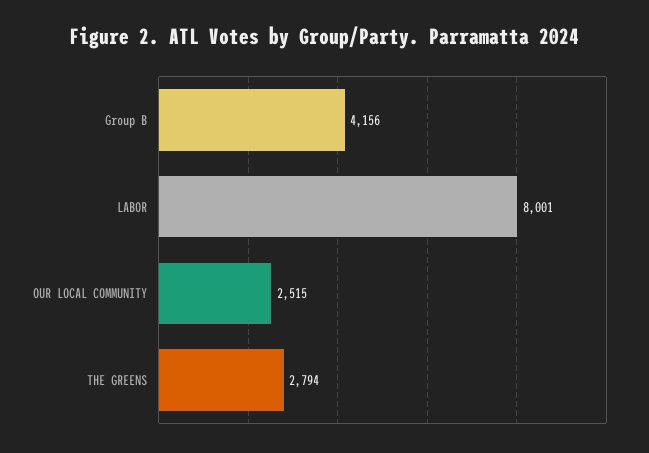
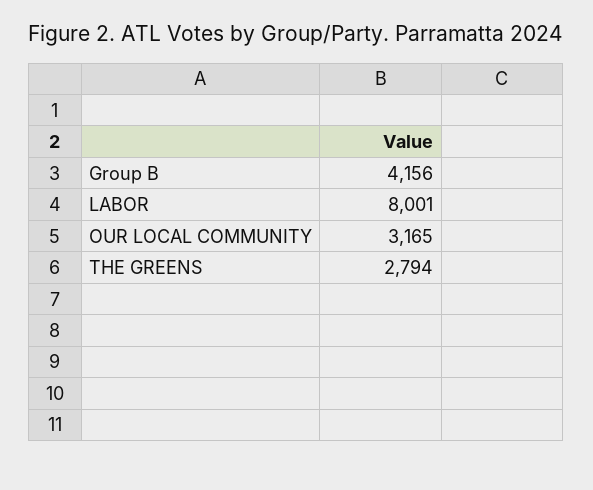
OUR LOCAL COMMUNITY: 2515 -> 3165

